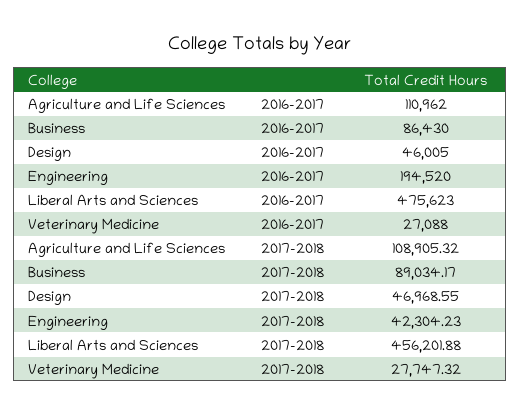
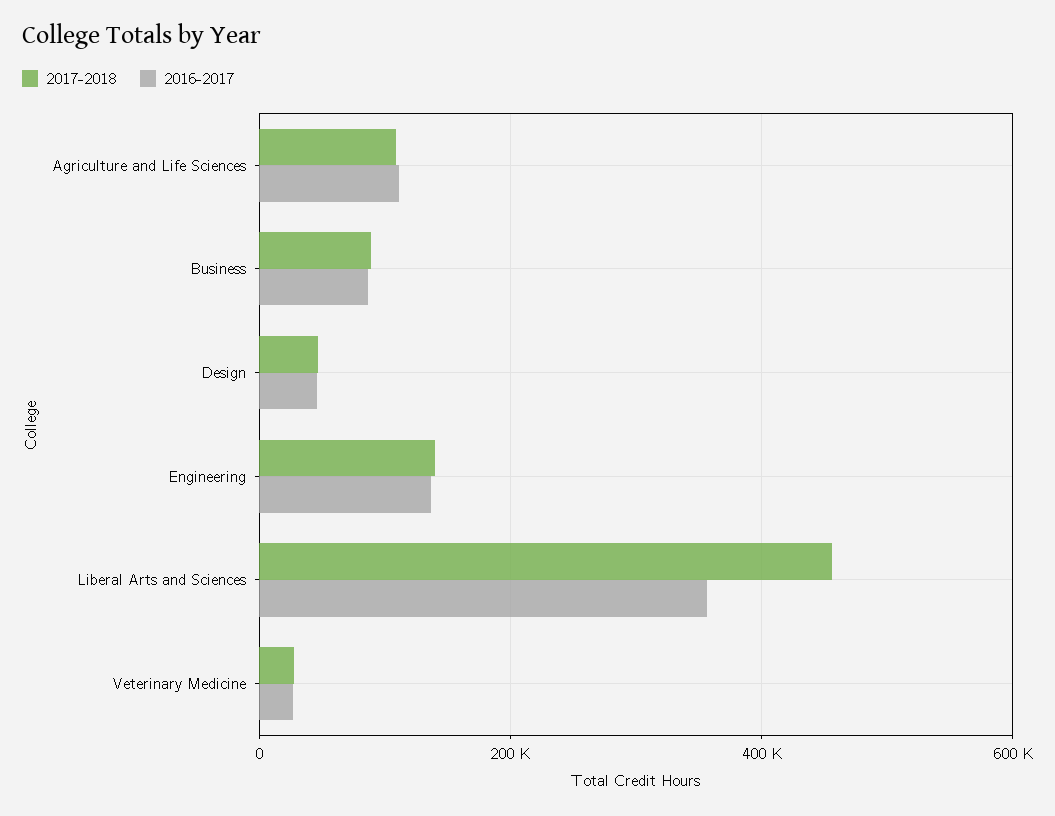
2016-2017, Engineering: 194520 -> 140000
2016-2017, Liberal Arts and Sciences: 475623 -> 360000
2017-2018, Engineering: 42304.23 -> 140000

